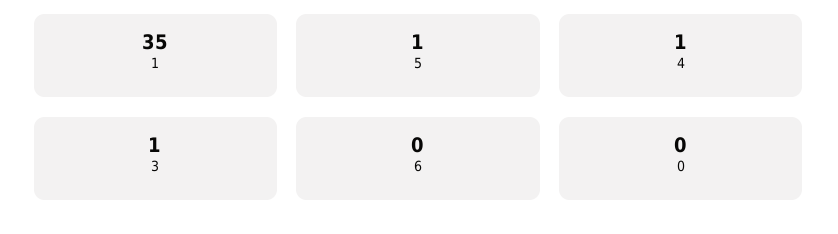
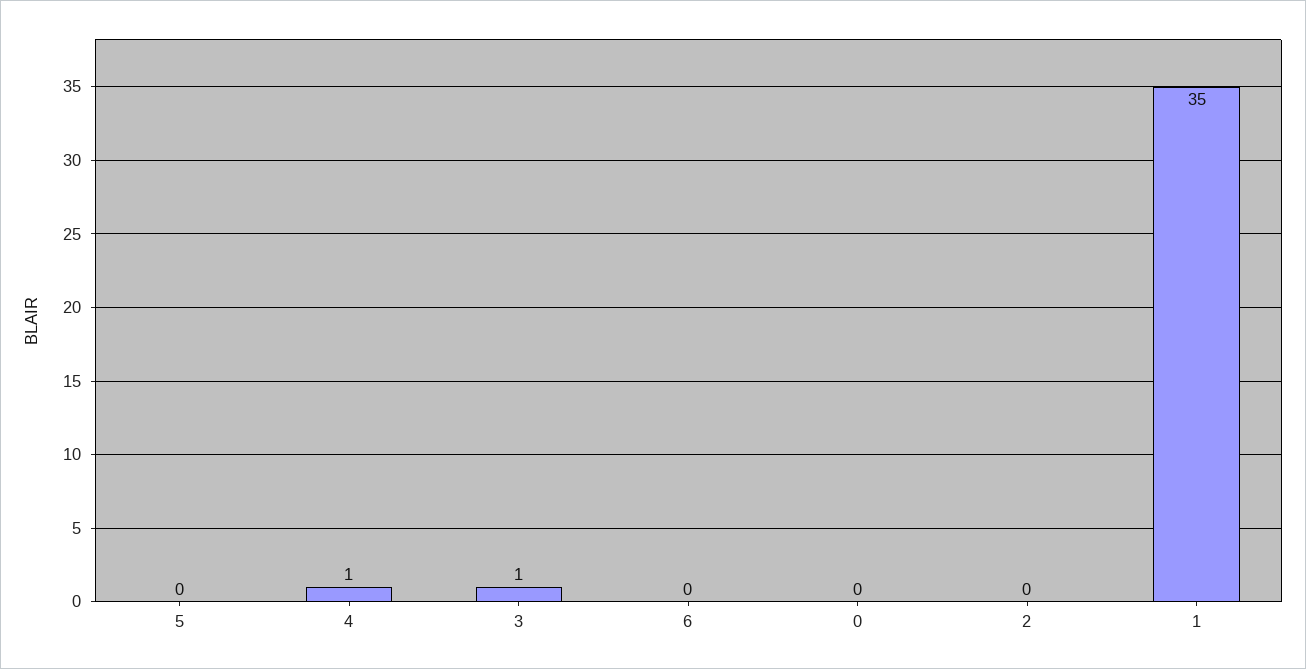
5: 1 -> 0
2: none -> 0

